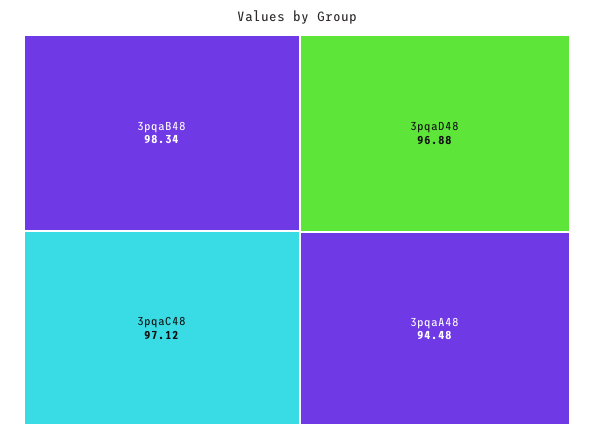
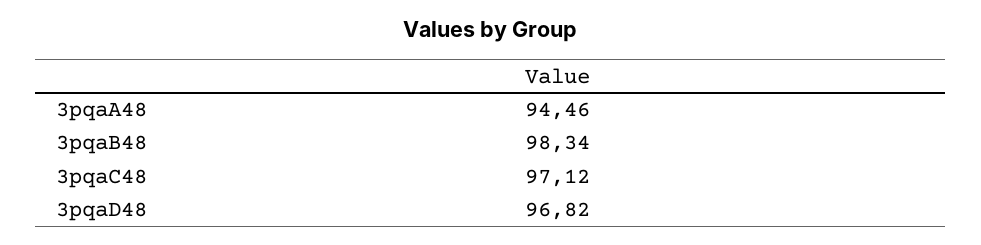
3pqaD48: 96.88 -> 96.82
3pqaA48: 94.48 -> 94.46

